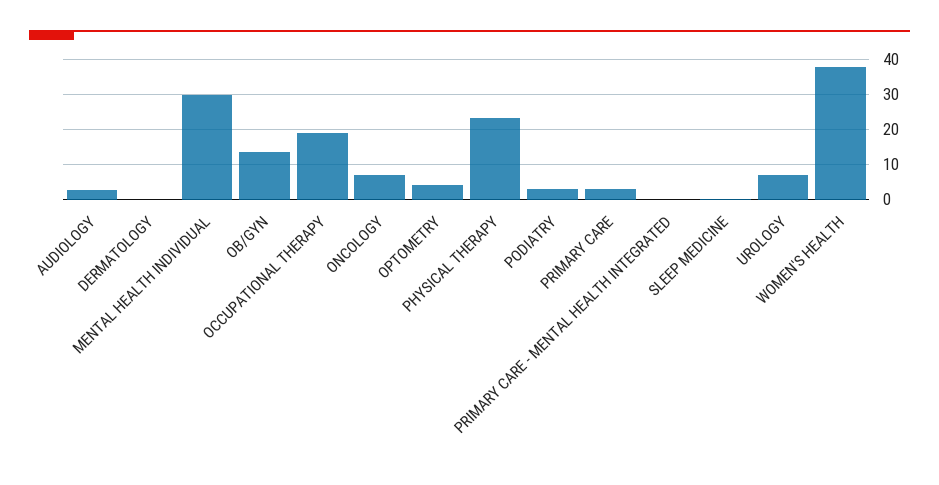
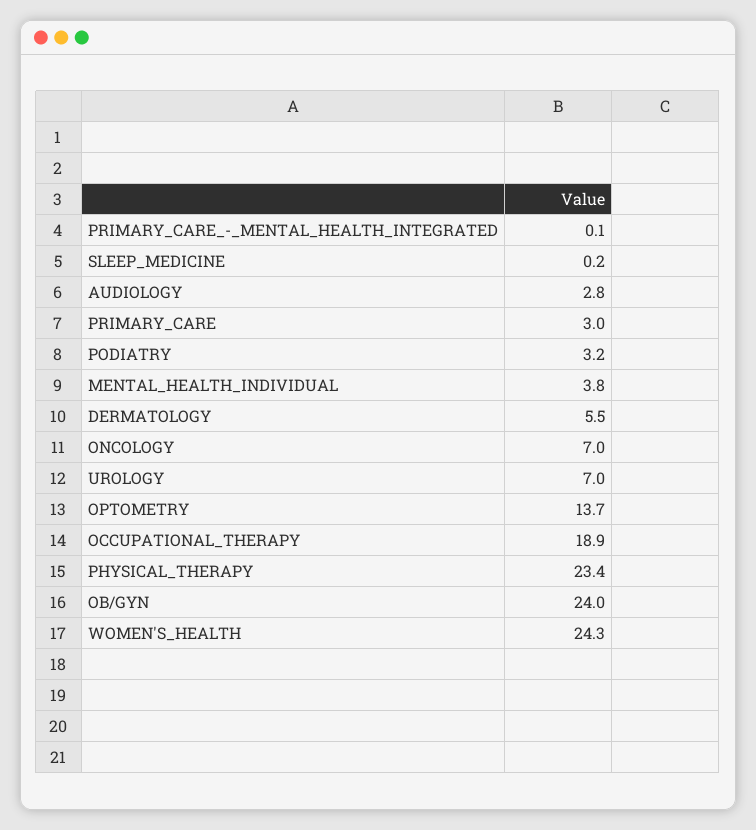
DERMATOLOGY: 0 -> 5.5
MENTAL HEALTH INDIVIDUAL: 30 -> 3.8
OB/GYN: 14 -> 24
OPTOMETRY: 4 -> 13.7
WOMEN'S HEALTH: 38 -> 24.3

